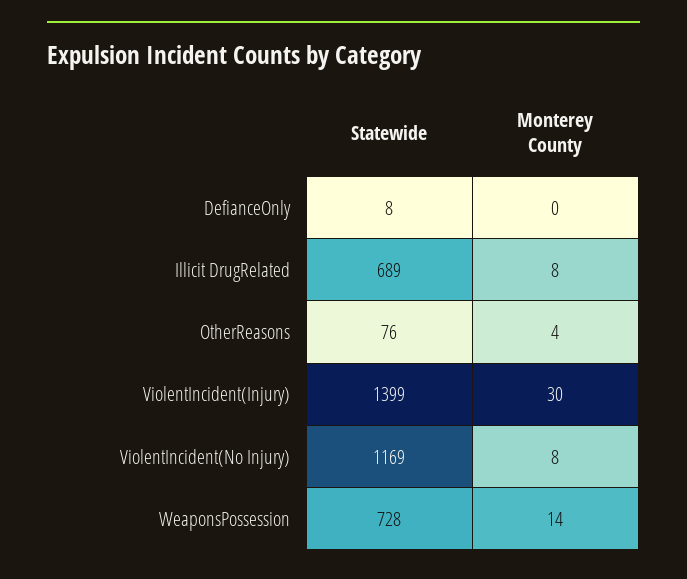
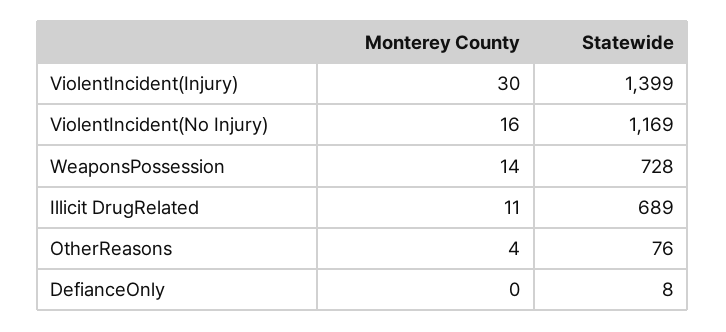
Monterey County, Illicit DrugRelated: 8 -> 11
Monterey County, ViolentIncident(No Injury): 8 -> 16

